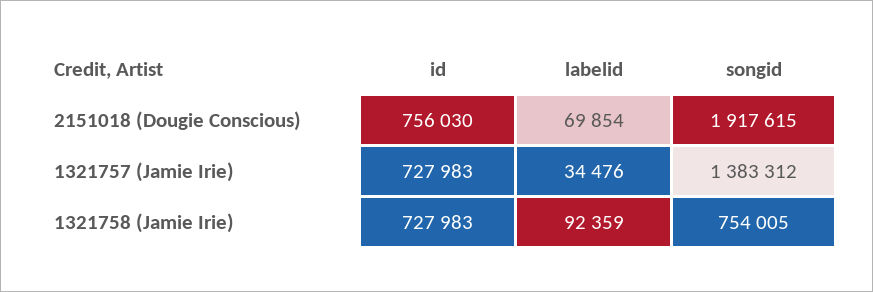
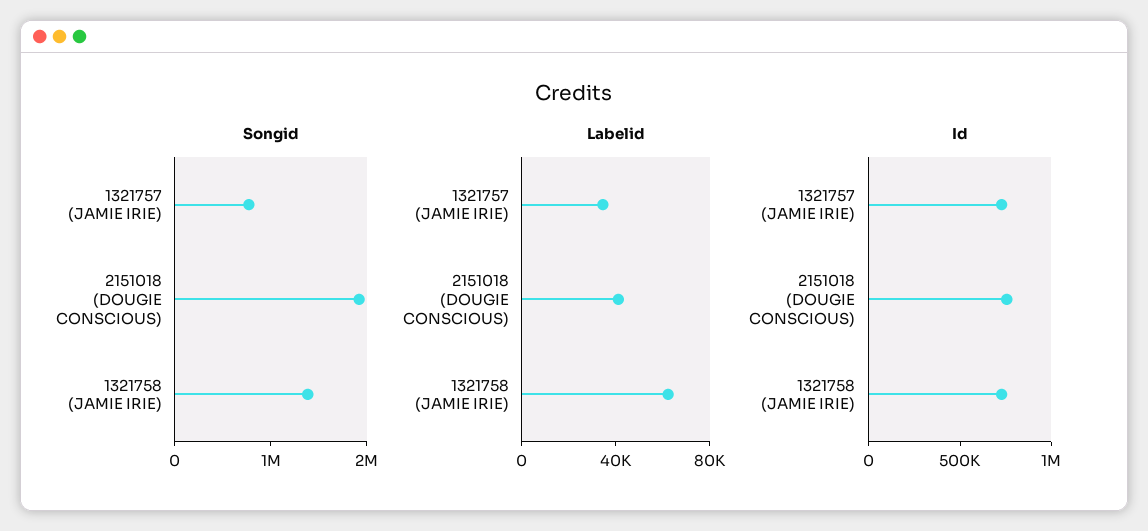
labelid, 2151018 (Dougie Conscious): 69854 -> 40000
songid, 1321757 (Jamie Irie): 1383312 -> 800000
labelid, 1321758 (Jamie Irie): 92359 -> 60000
songid, 1321758 (Jamie Irie): 754005 -> 1400000

